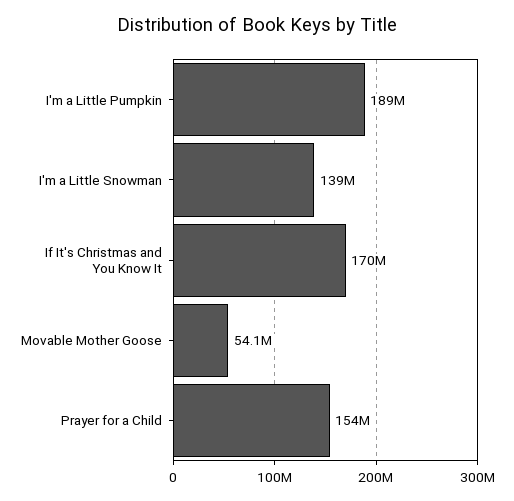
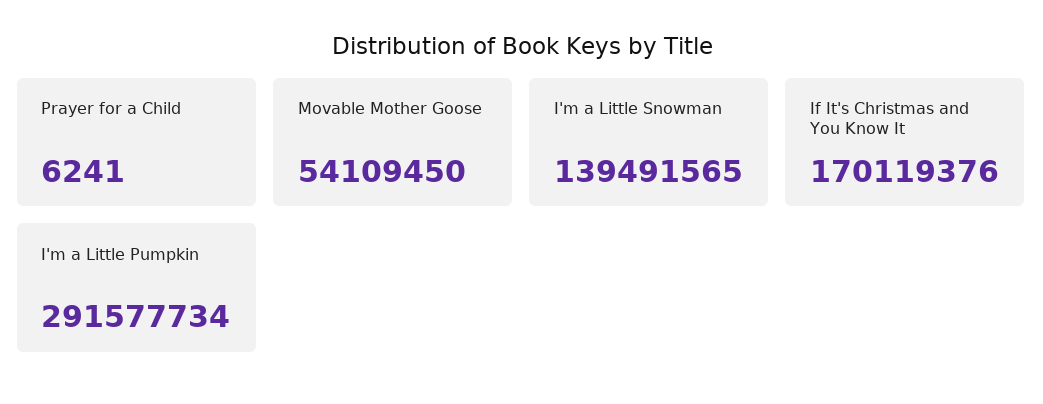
I'm a Little Pumpkin: 189000000 -> 291577734
Prayer for a Child: 154000000 -> 6241

